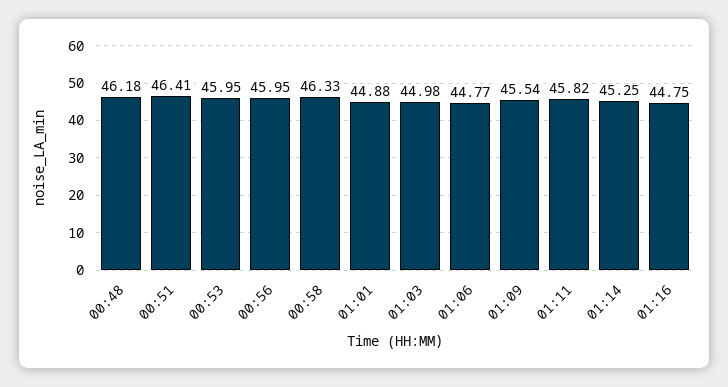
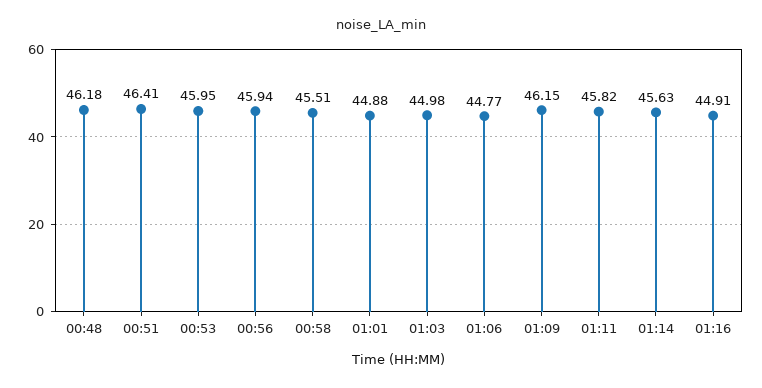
00:56: 45.95 -> 45.94
00:58: 46.33 -> 45.51
01:09: 45.54 -> 46.15
01:14: 45.25 -> 45.63
01:16: 44.75 -> 44.91

